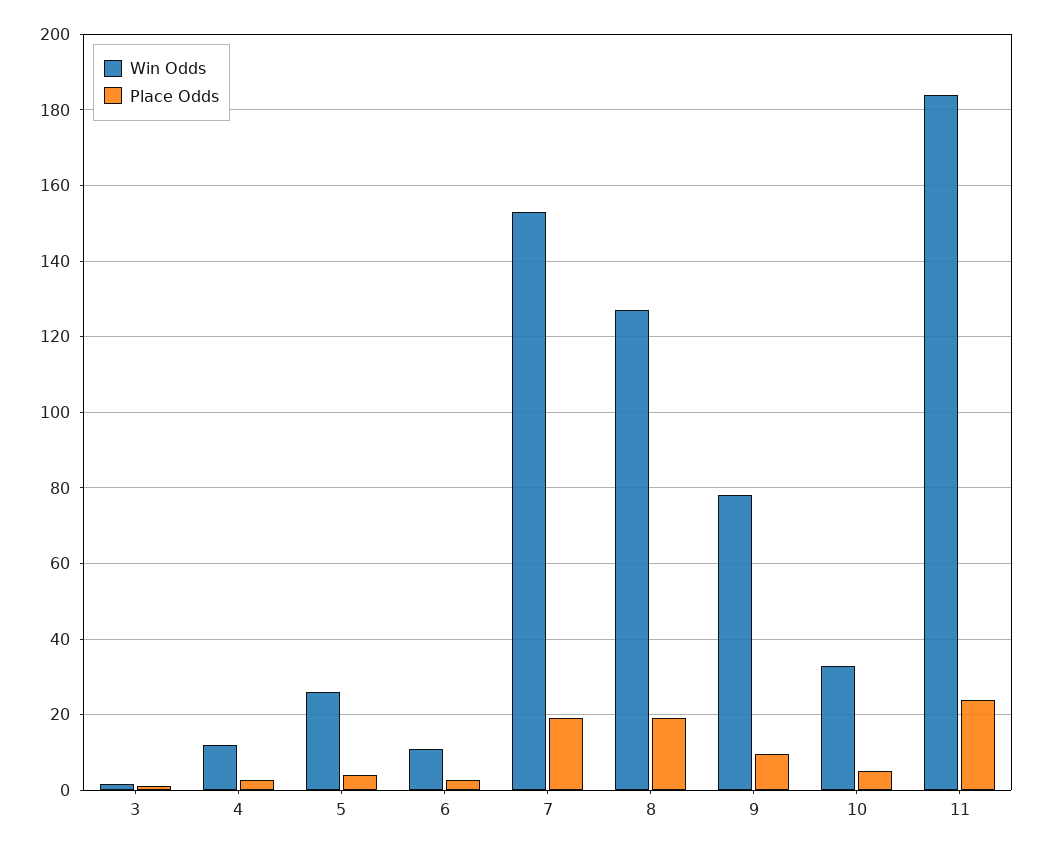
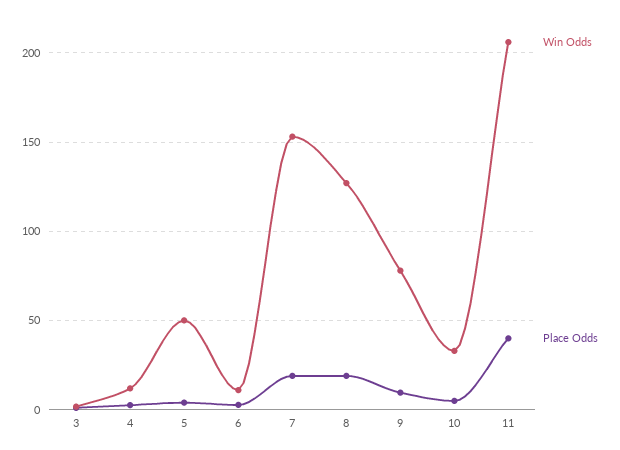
Win Odds, 5: 26 -> 50
Win Odds, 11: 184 -> 205
Place Odds, 11: 24 -> 40

